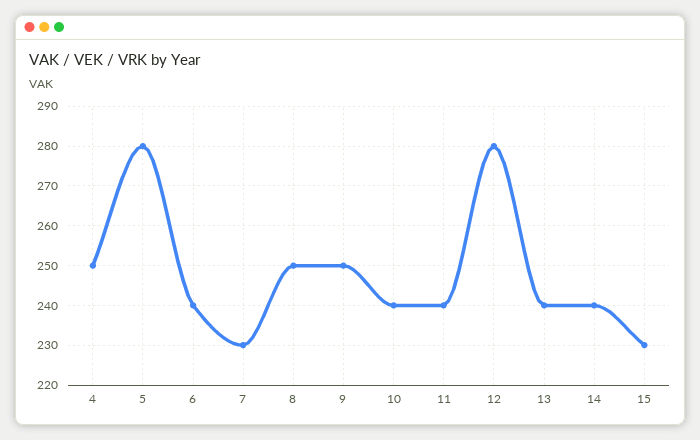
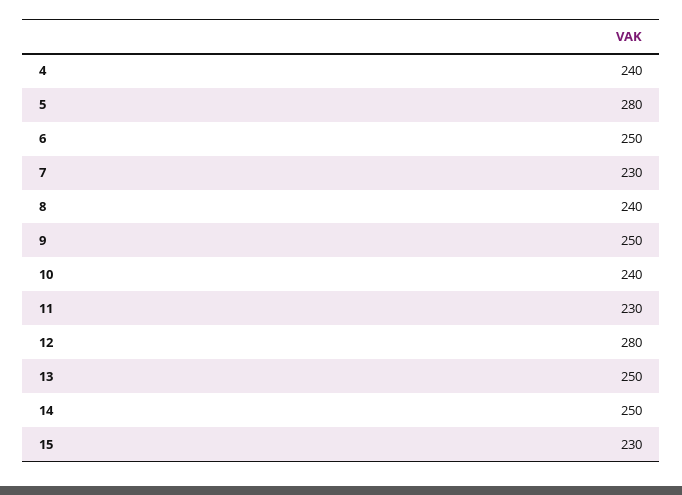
4: 250 -> 240
6: 240 -> 250
8: 250 -> 240
11: 240 -> 230
13: 240 -> 250
14: 240 -> 250

